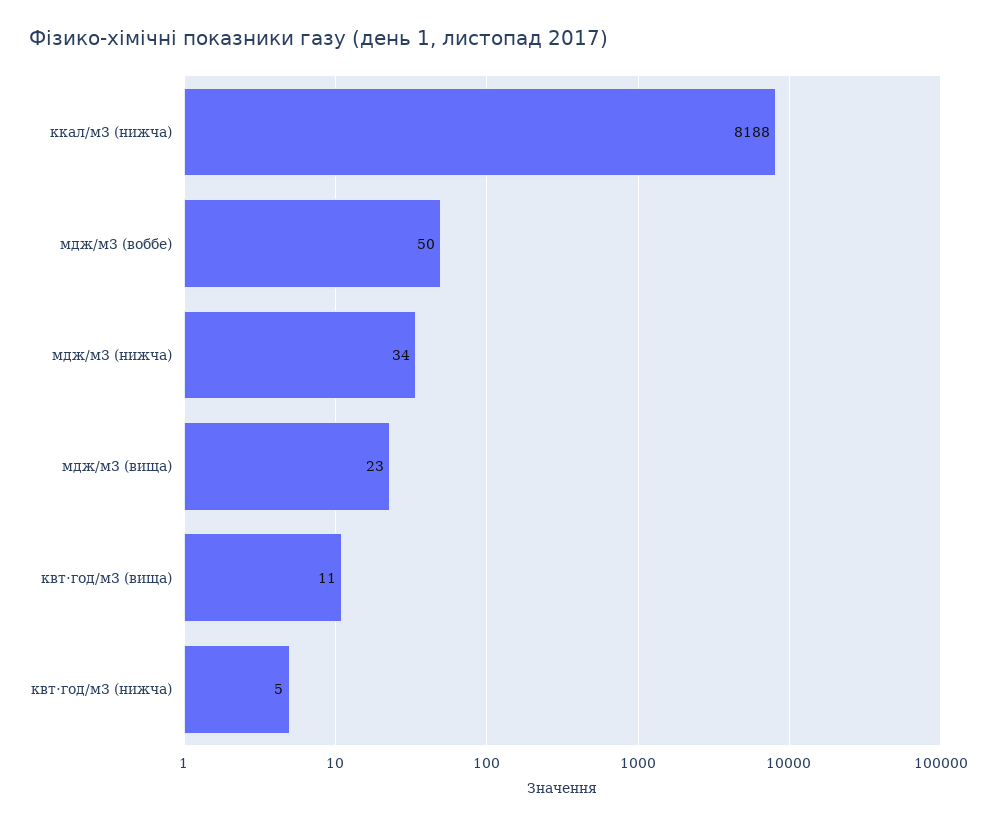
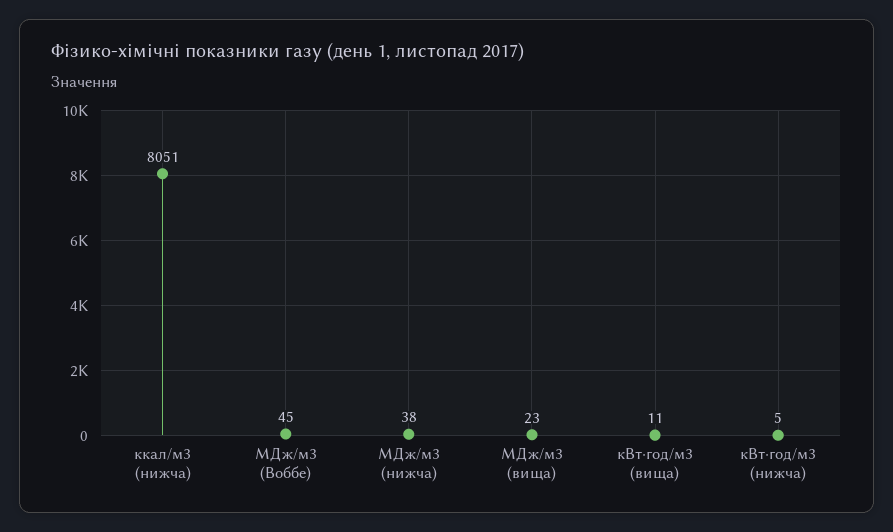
ккал/м3 (нижча): 8188 -> 8051
мдж/м3 (воббе): 50 -> 45
мдж/м3 (нижча): 34 -> 38

